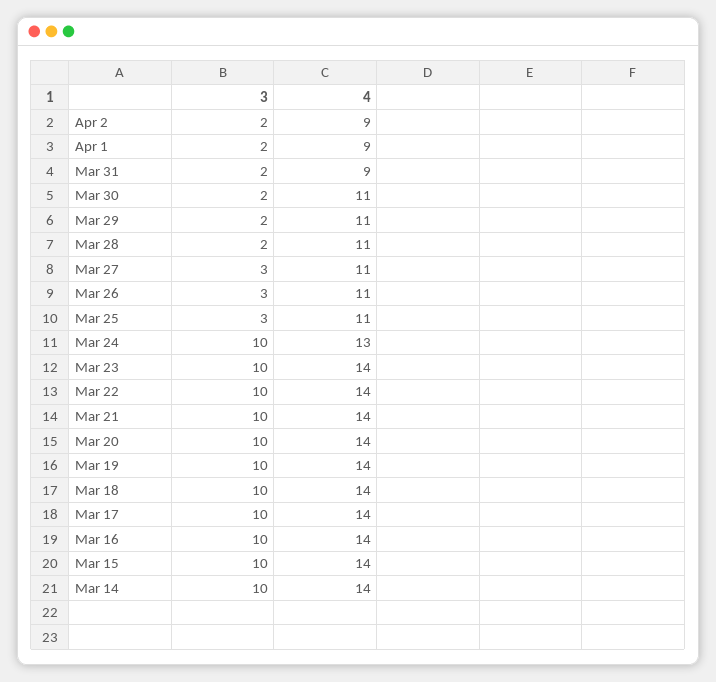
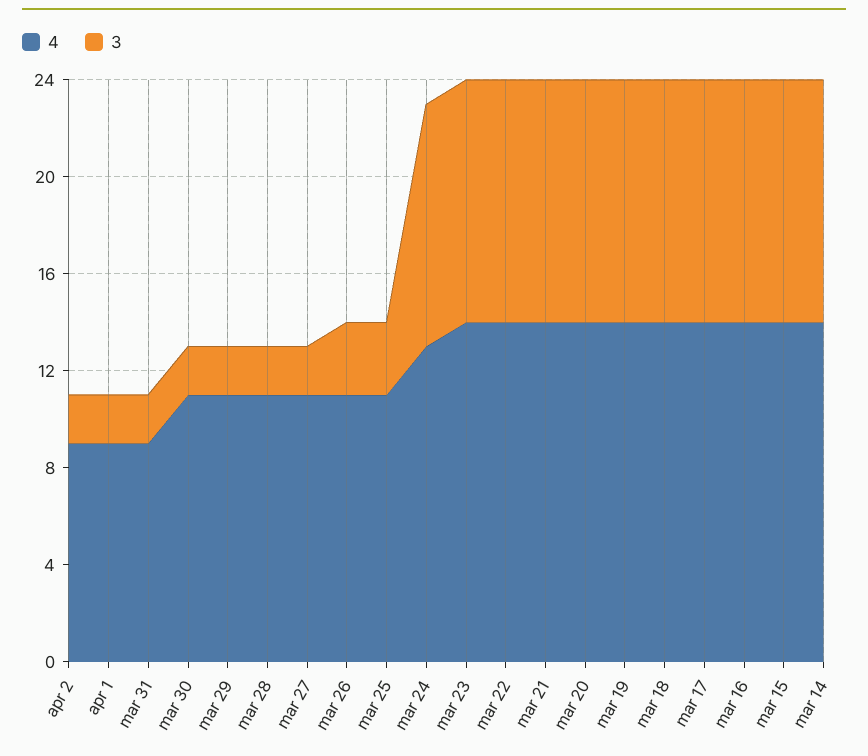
3, Mar 27: 3 -> 2

